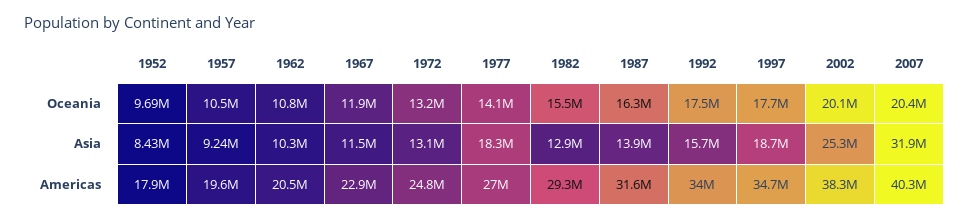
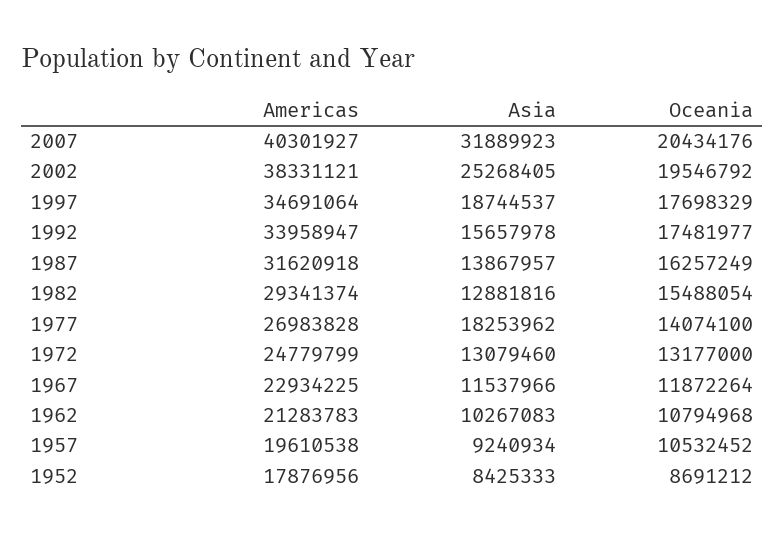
1952, Oceania: 9690000 -> 8691212
2002, Oceania: 20100000 -> 19546792
1962, Americas: 20500000 -> 21283783

